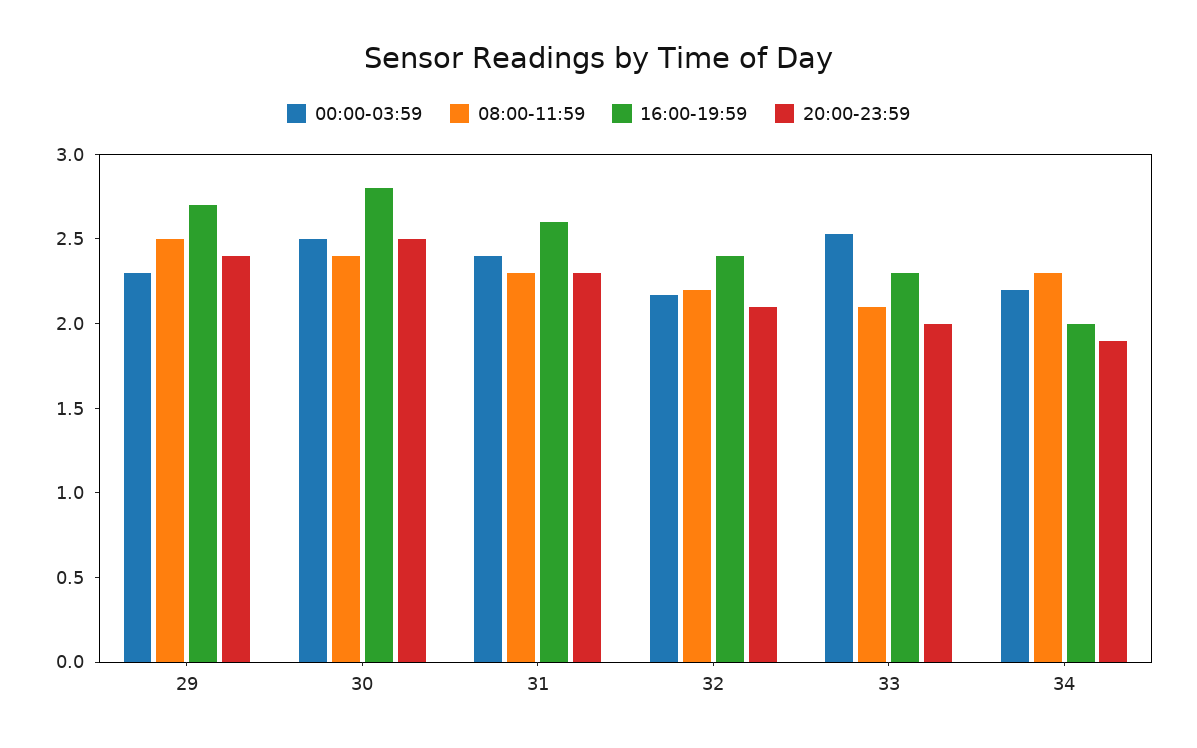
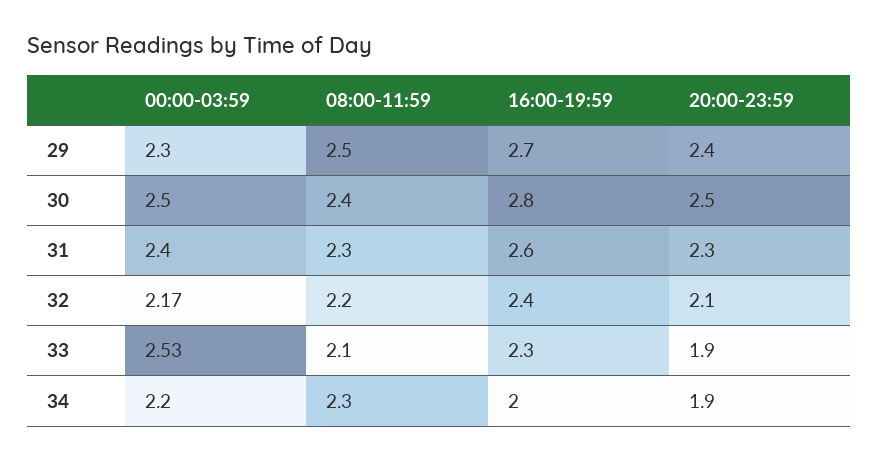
20:00-23:59, 33: 2 -> 1.9

